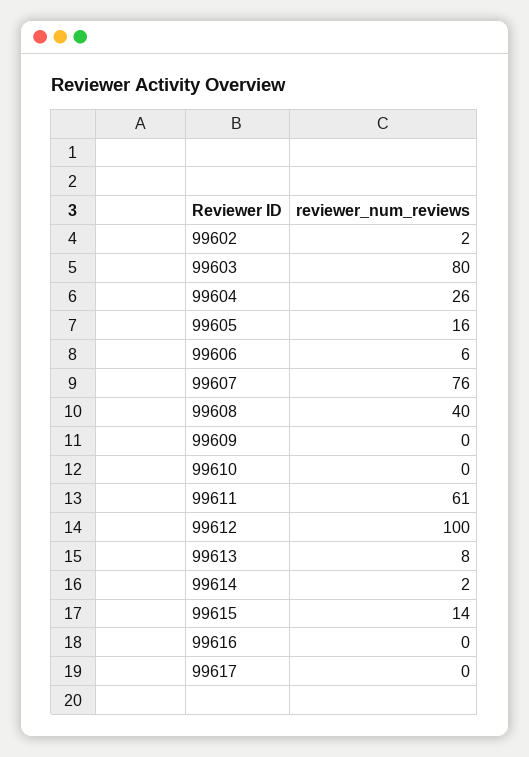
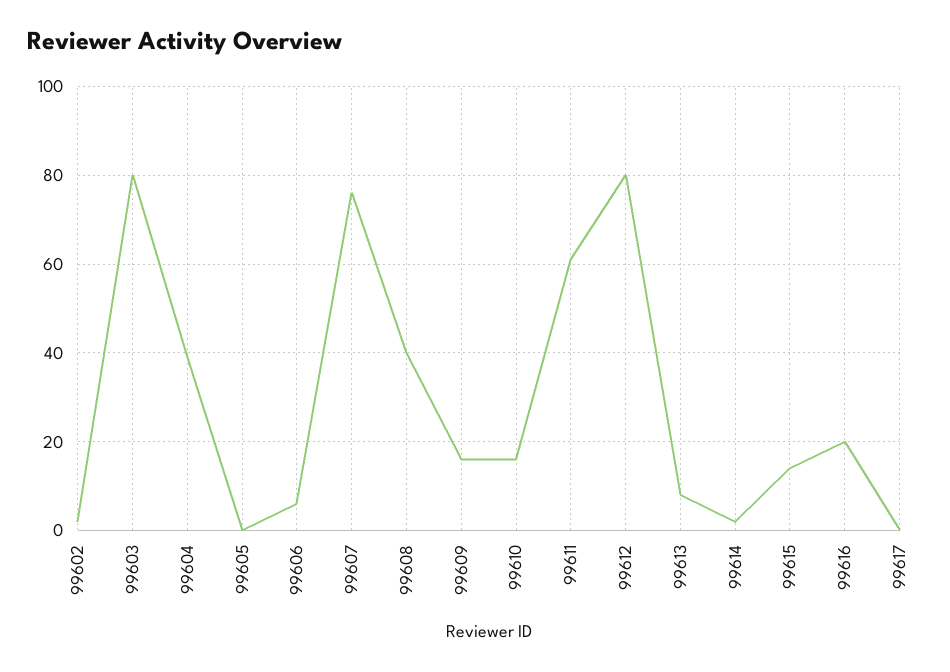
99604: 26 -> 40
99605: 16 -> 0
99609: 0 -> 15
99610: 0 -> 15
99612: 100 -> 80
99616: 0 -> 20

